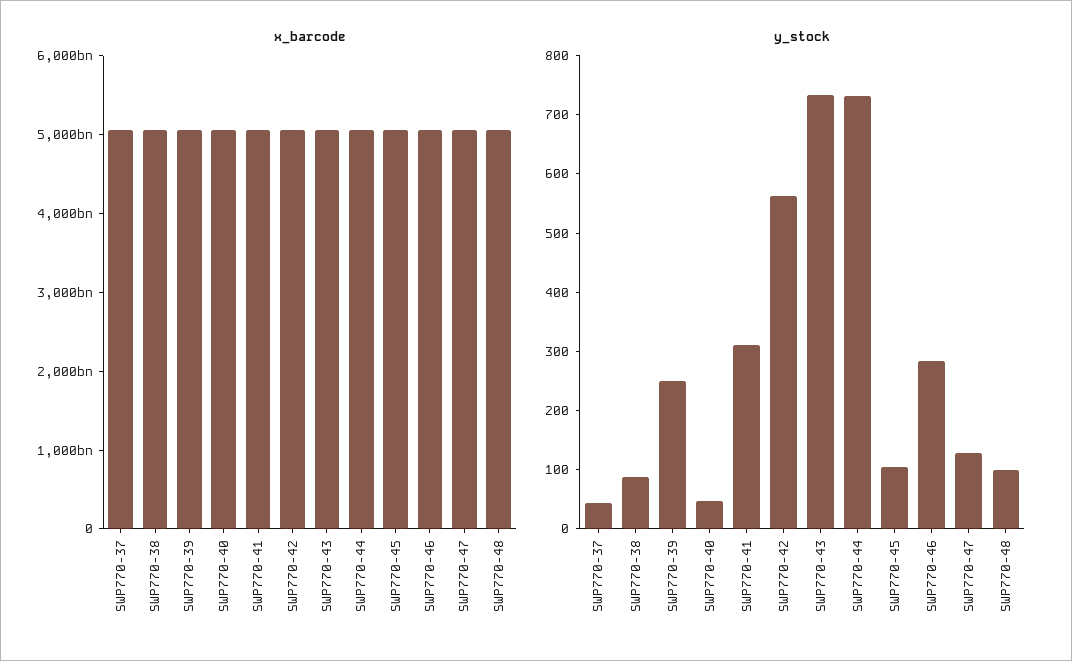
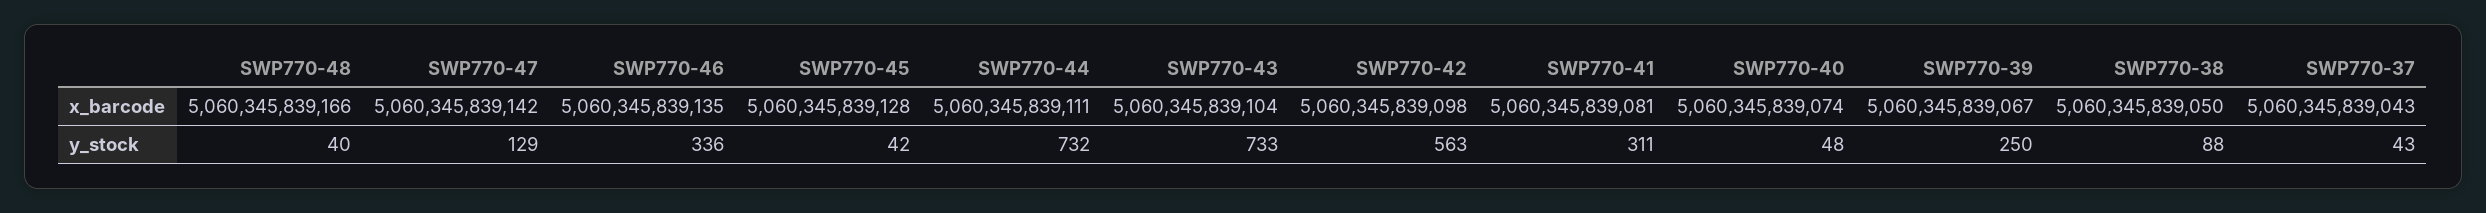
y_stock, SWP770-45: 100 -> 42
y_stock, SWP770-46: 280 -> 336
y_stock, SWP770-48: 100 -> 40

